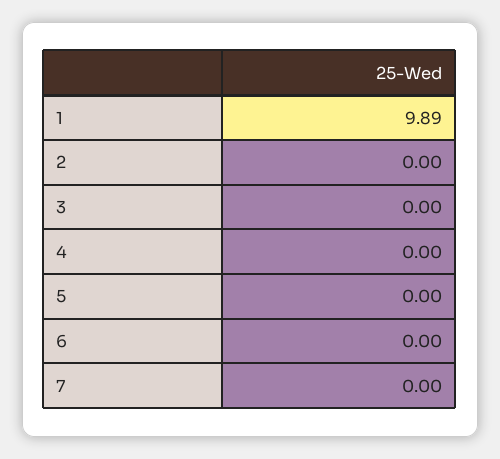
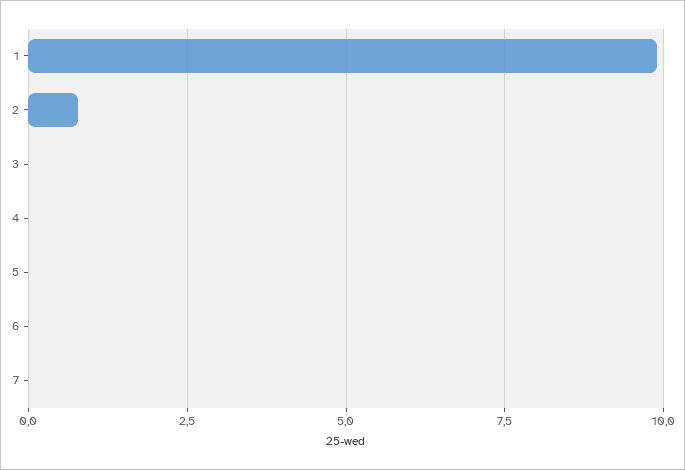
2: 0 -> 0.75

